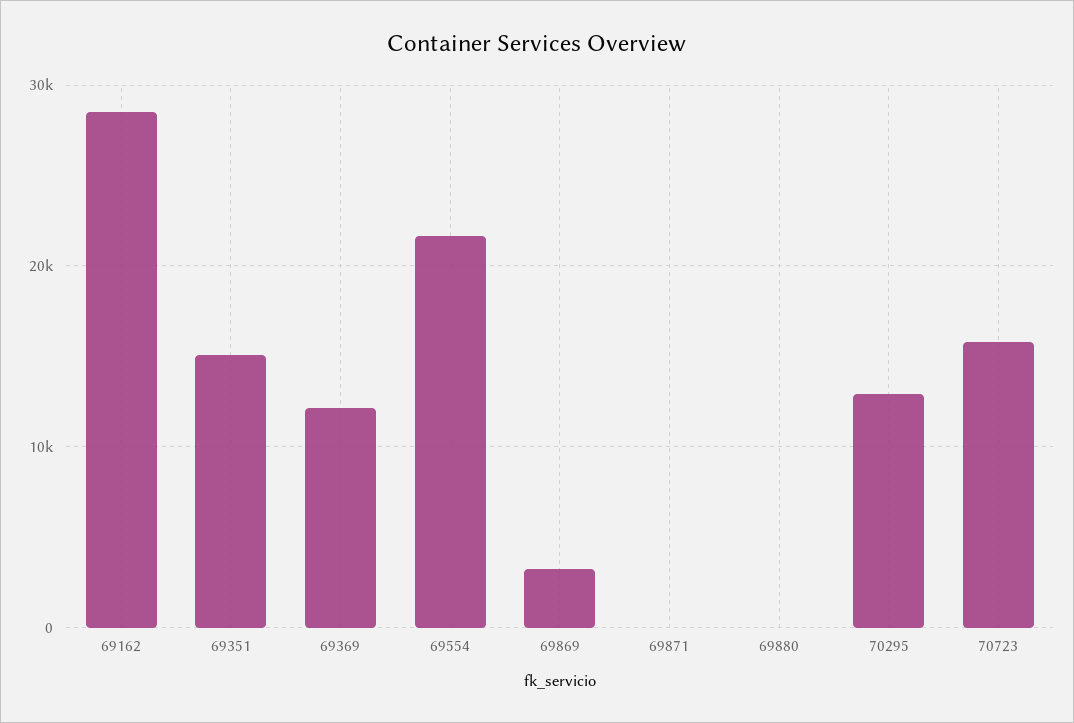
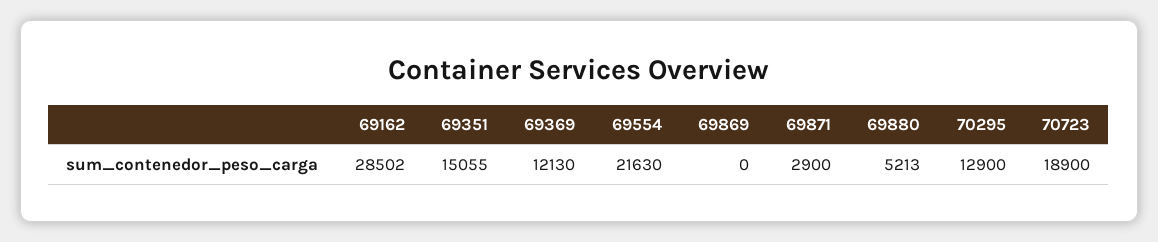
69869: 3000 -> 0
69871: 0 -> 2900
69880: 0 -> 5213
70723: 16000 -> 18900

